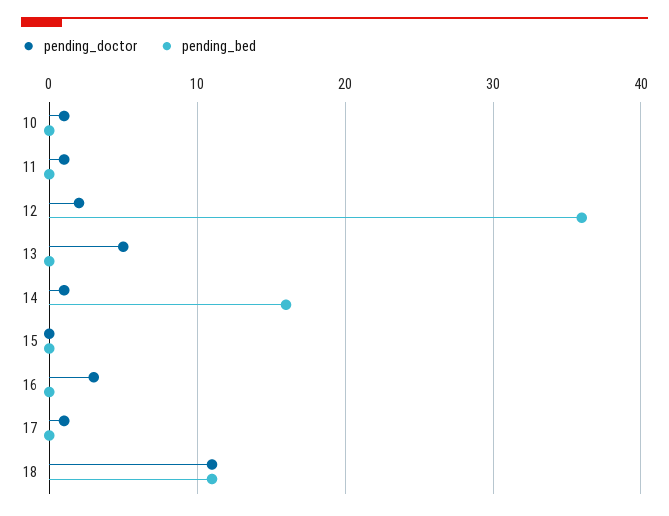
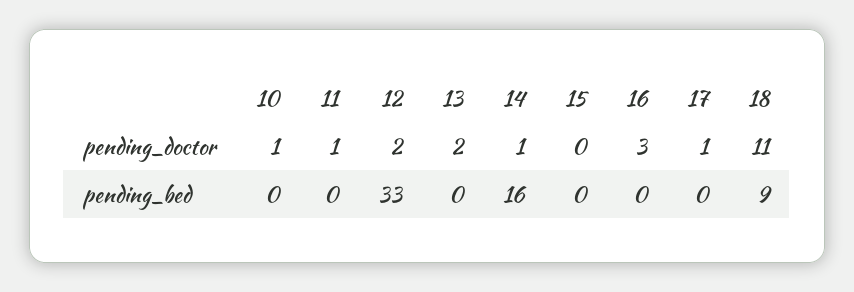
pending_bed, 12: 36 -> 33
pending_doctor, 13: 5 -> 2
pending_bed, 18: 11 -> 9

